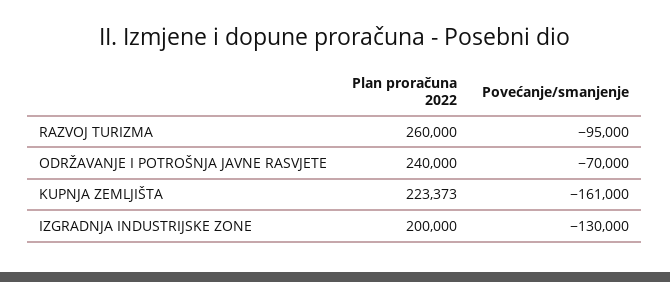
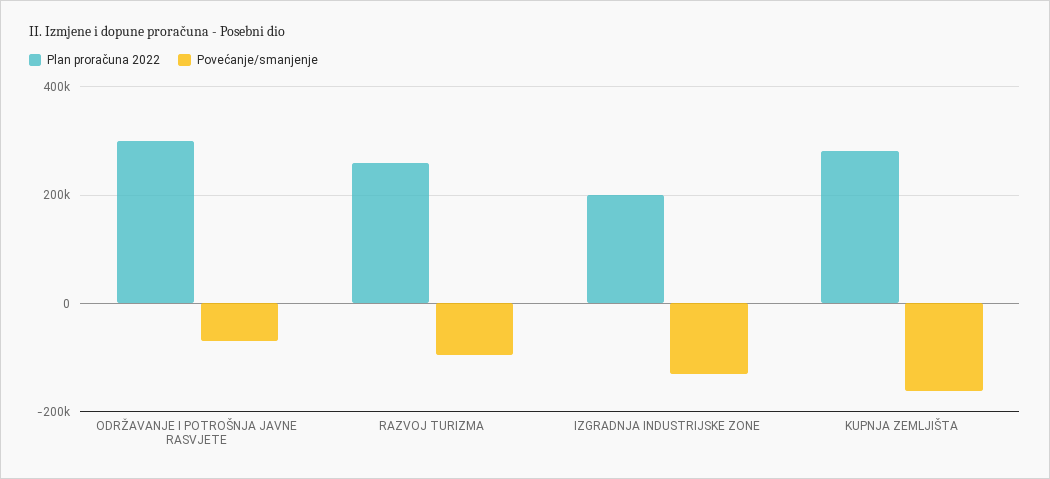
Plan proračuna 2022, ODRŽAVANJE I POTROŠNJA JAVNE RASVJETE: 240000 -> 300000
Plan proračuna 2022, KUPNJA ZEMLJIŠTA: 223373 -> 280000

